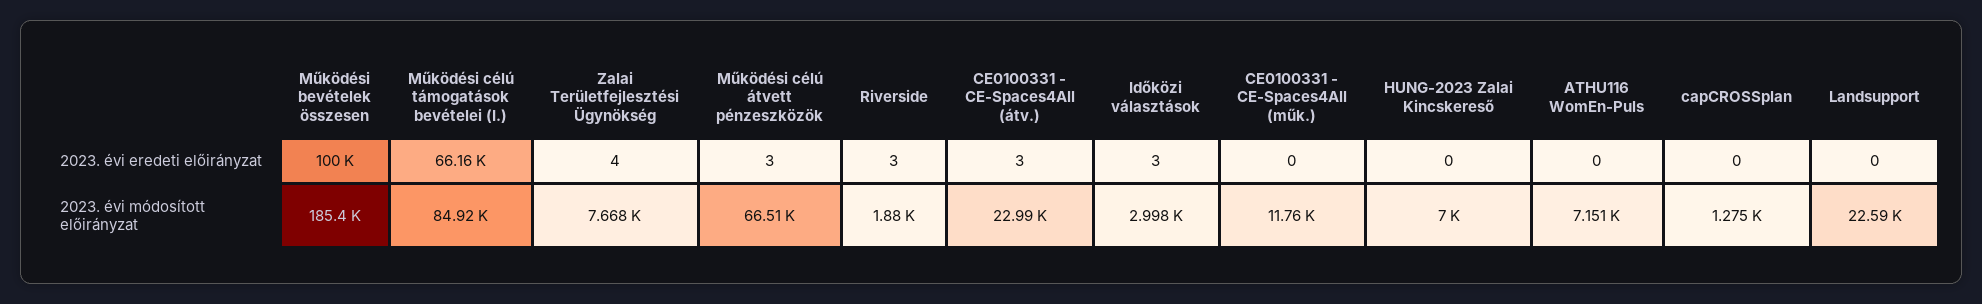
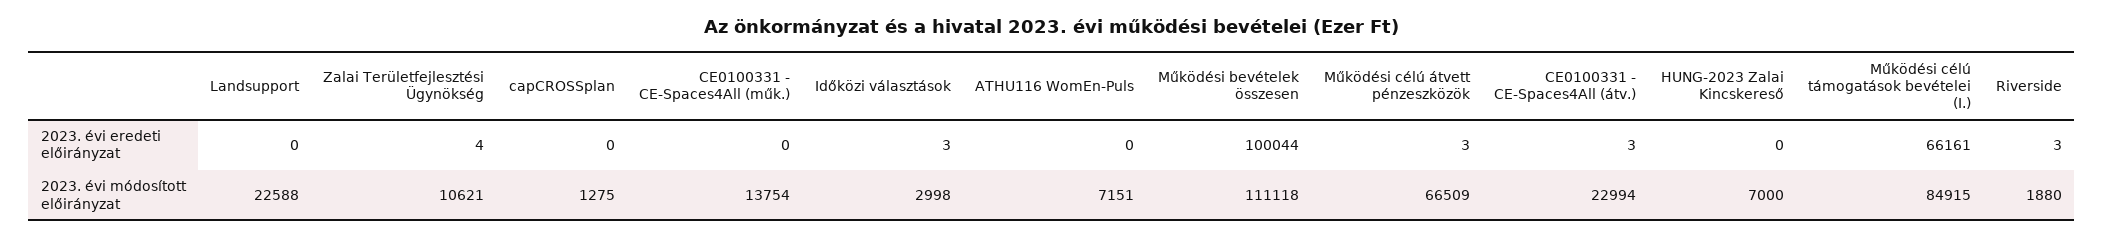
Működési bevételek összesen, 2023. évi módosított előirányzat: 185400 -> 111118
Zalai Területfejlesztési Ügynökség, 2023. évi módosított előirányzat: 7668 -> 10621
CE0100331 - CE-Spaces4All (műk.), 2023. évi módosított előirányzat: 11760 -> 13754

